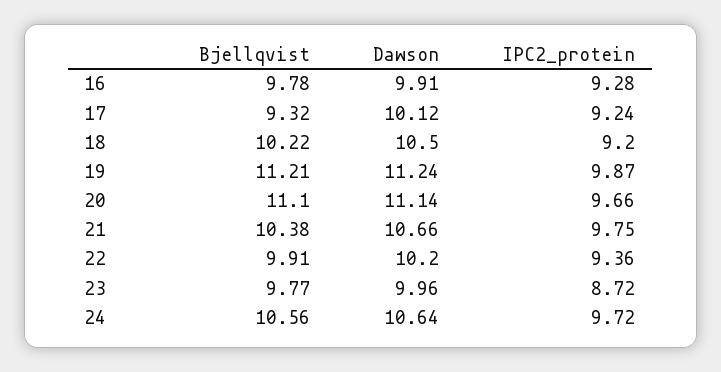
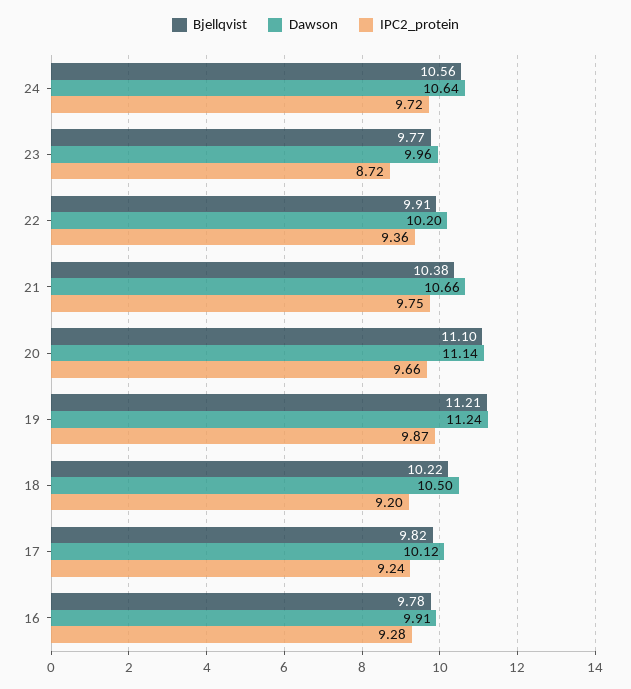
Bjellqvist, 17: 9.32 -> 9.82

